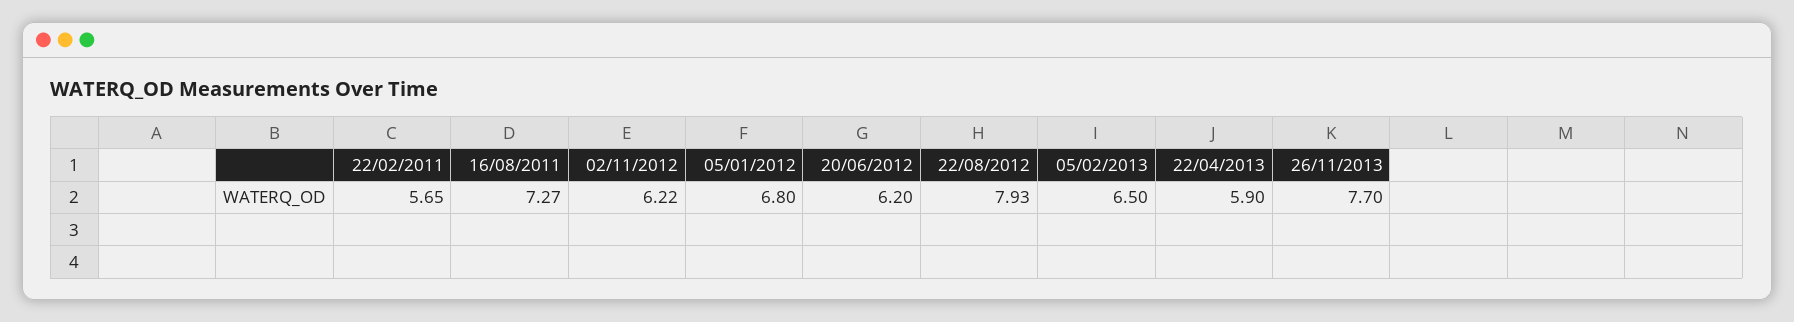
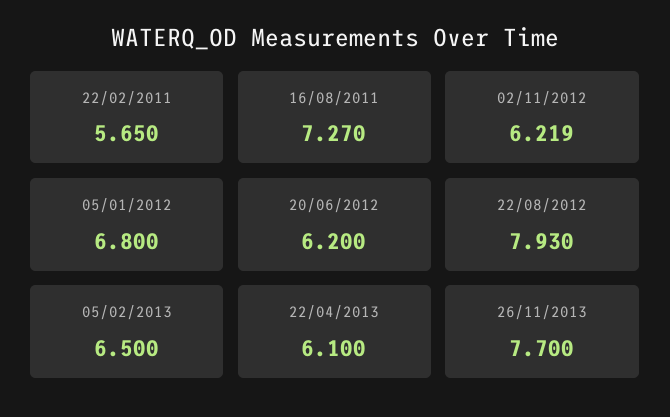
22/04/2013: 5.9 -> 6.1

